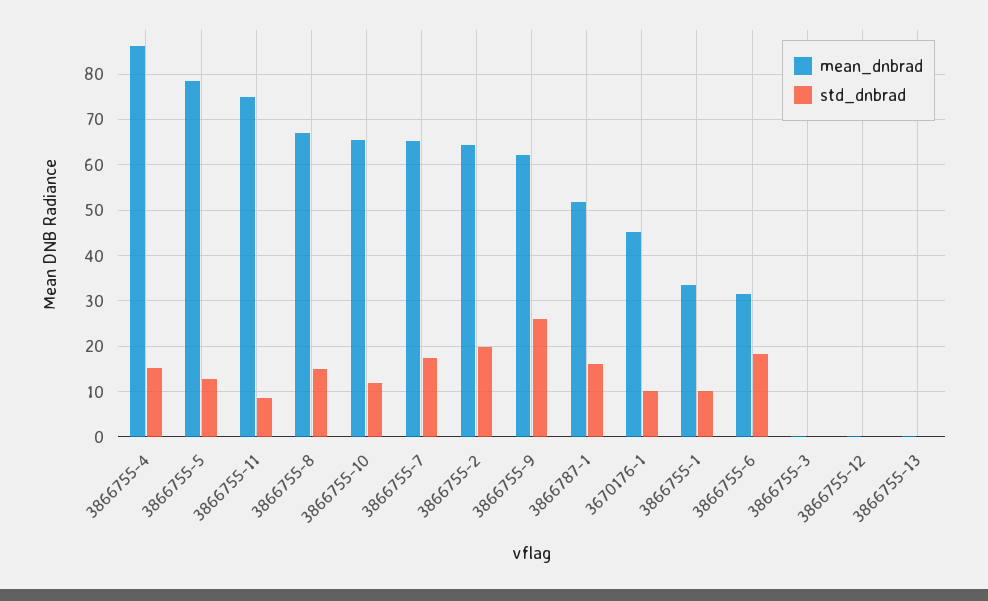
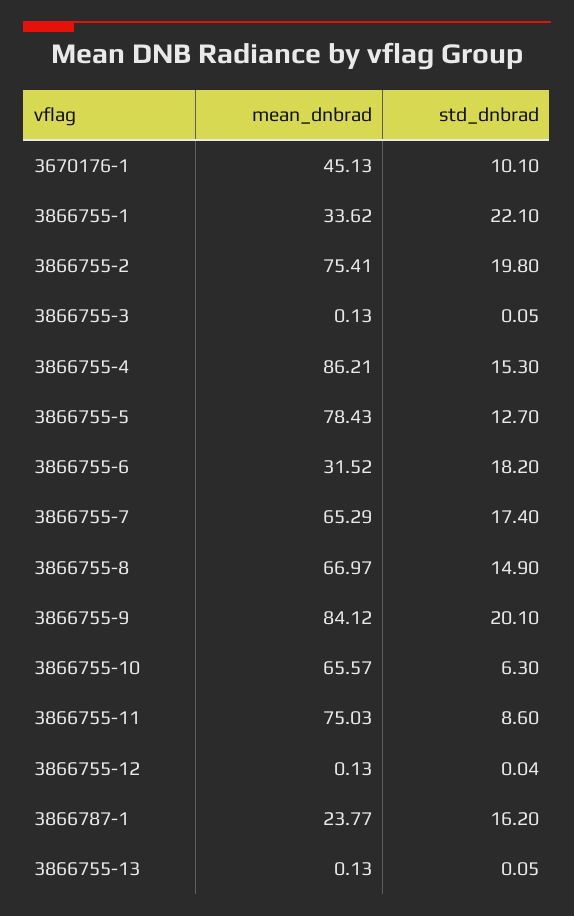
std_dnbrad, 3866755-10: 12 -> 6.3
mean_dnbrad, 3866755-2: 64 -> 75.41
mean_dnbrad, 3866755-9: 62 -> 84.12
std_dnbrad, 3866755-9: 26 -> 20.1
mean_dnbrad, 3866787-1: 52 -> 23.77
std_dnbrad, 3866755-1: 10 -> 22.1

